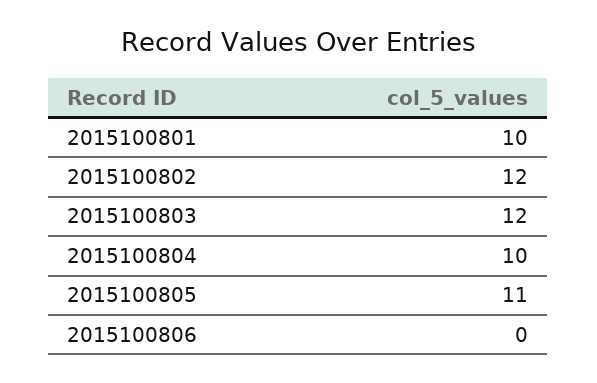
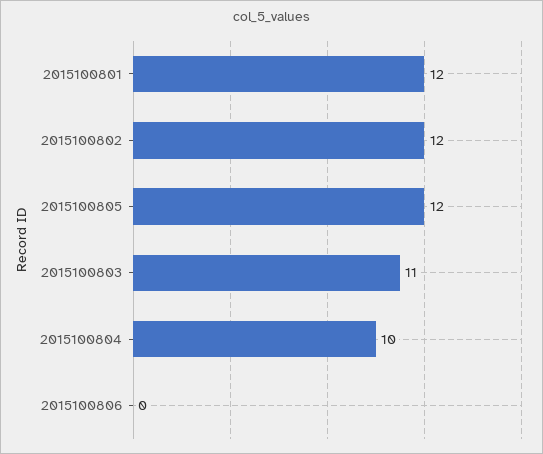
2015100801: 10 -> 12
2015100803: 12 -> 11
2015100805: 11 -> 12

